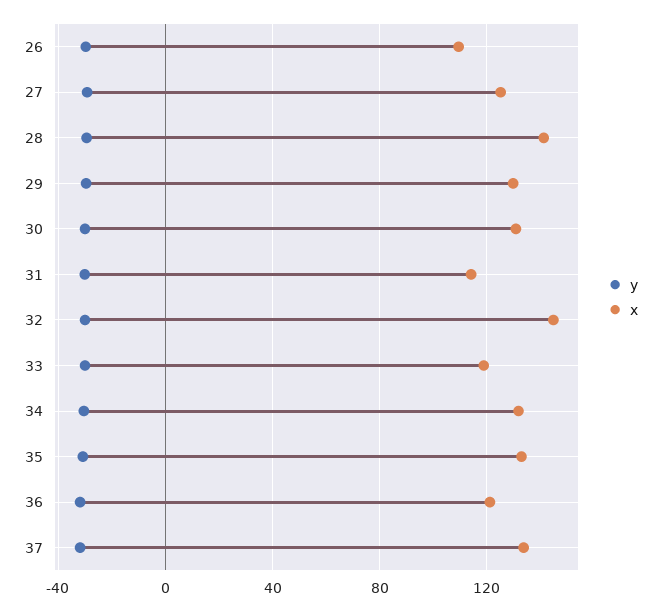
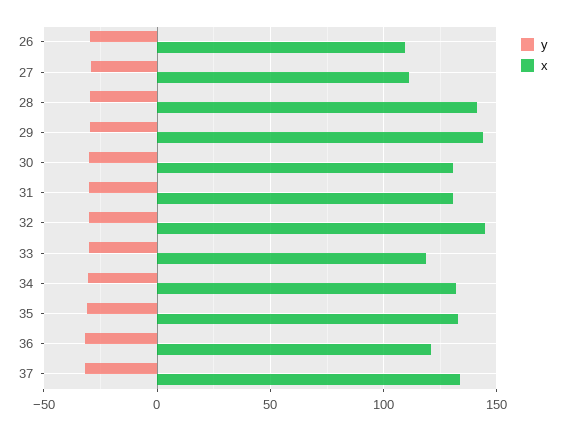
x, 27: 125 -> 110
x, 29: 130 -> 145
x, 31: 115 -> 130

